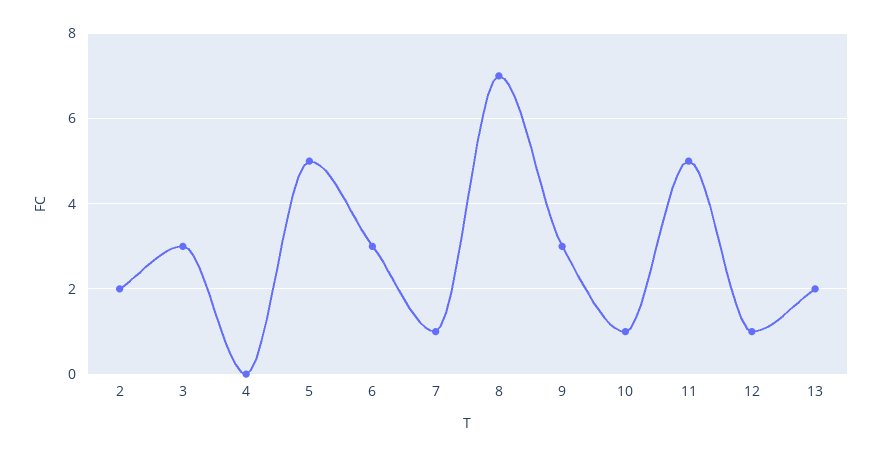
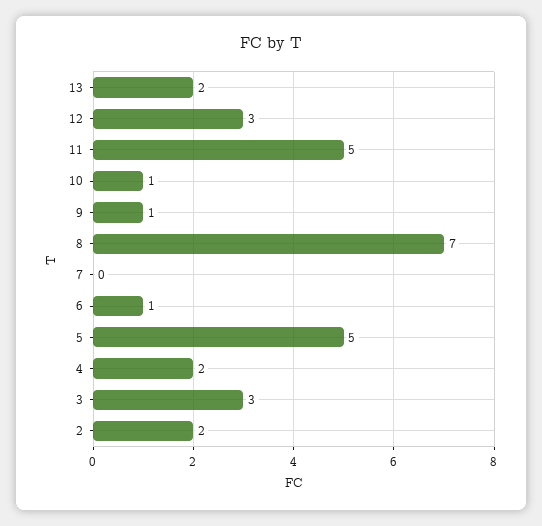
4: 0 -> 2
6: 3 -> 1
7: 1 -> 0
9: 3 -> 1
12: 1 -> 3

